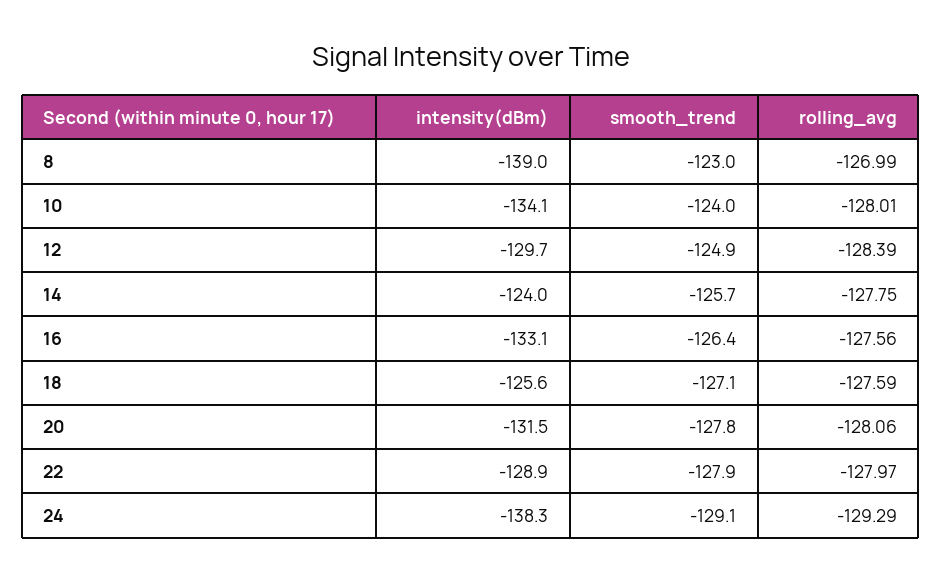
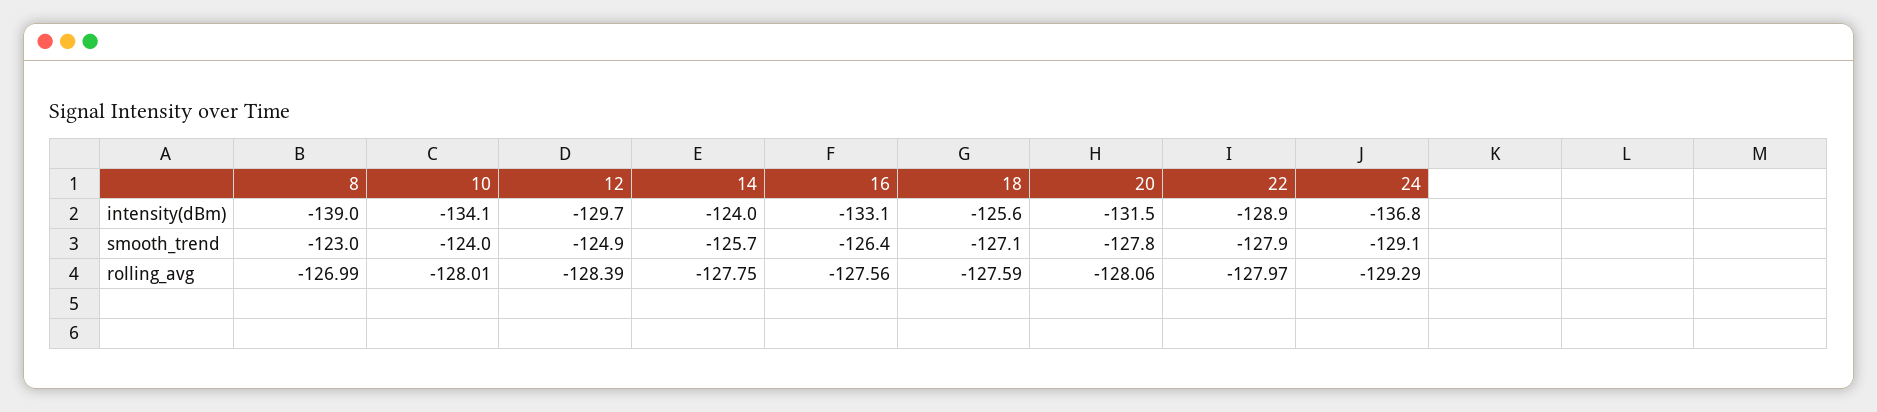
intensity(dBm), 24: -138.3 -> -136.8

